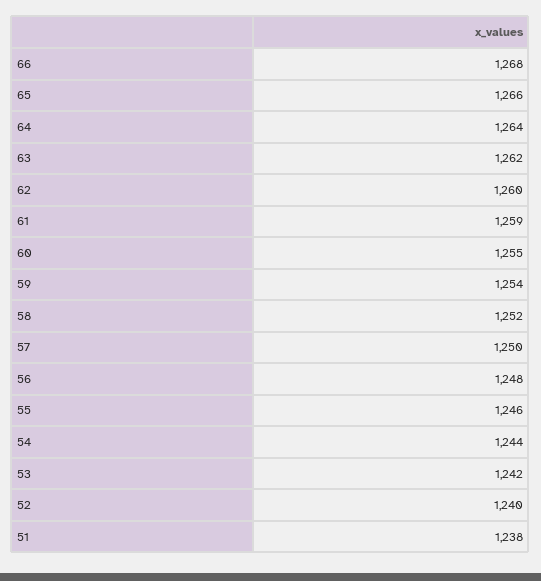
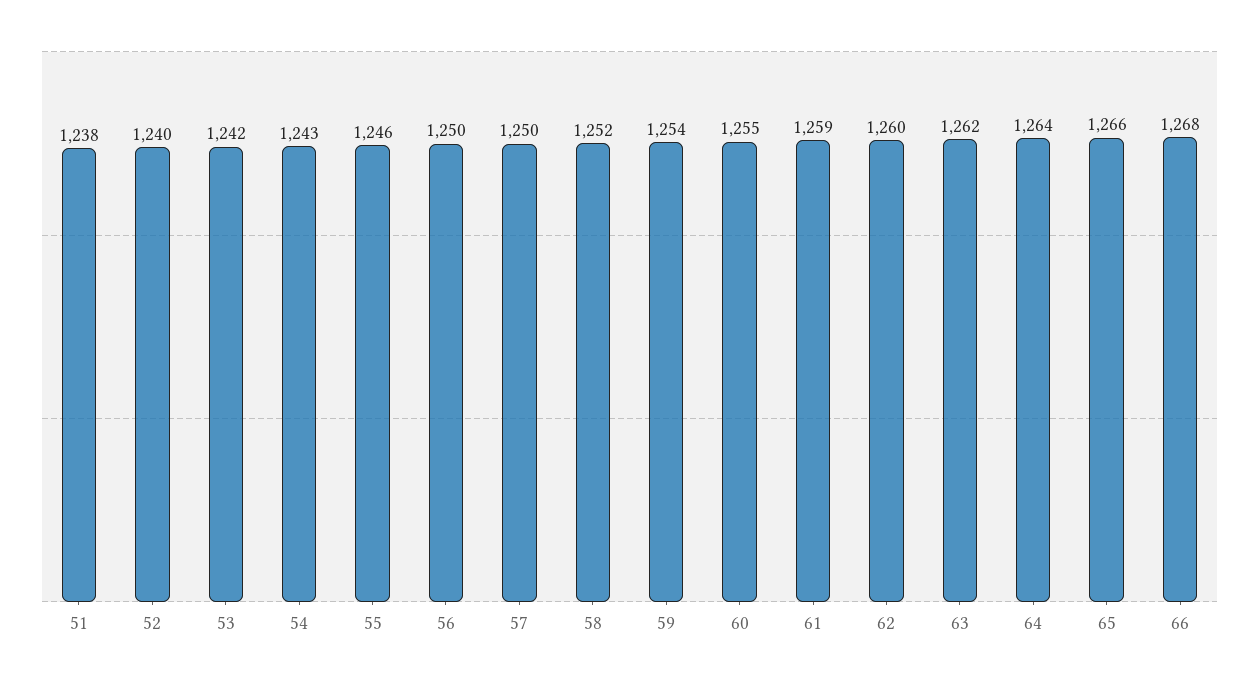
56: 1248 -> 1250
54: 1244 -> 1243

